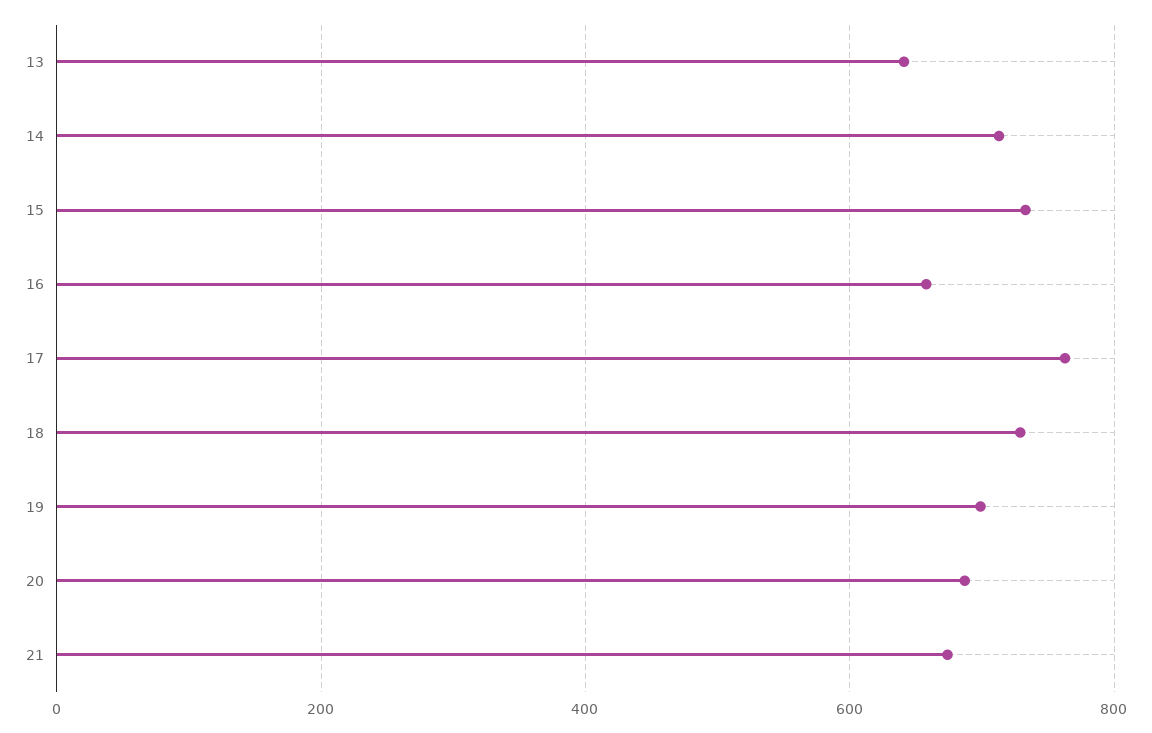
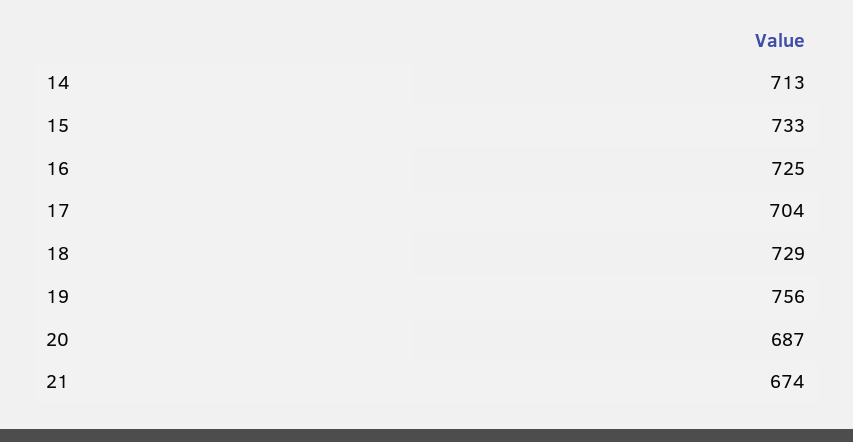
13: 640 -> none
16: 660 -> 725
17: 760 -> 704
19: 700 -> 756

